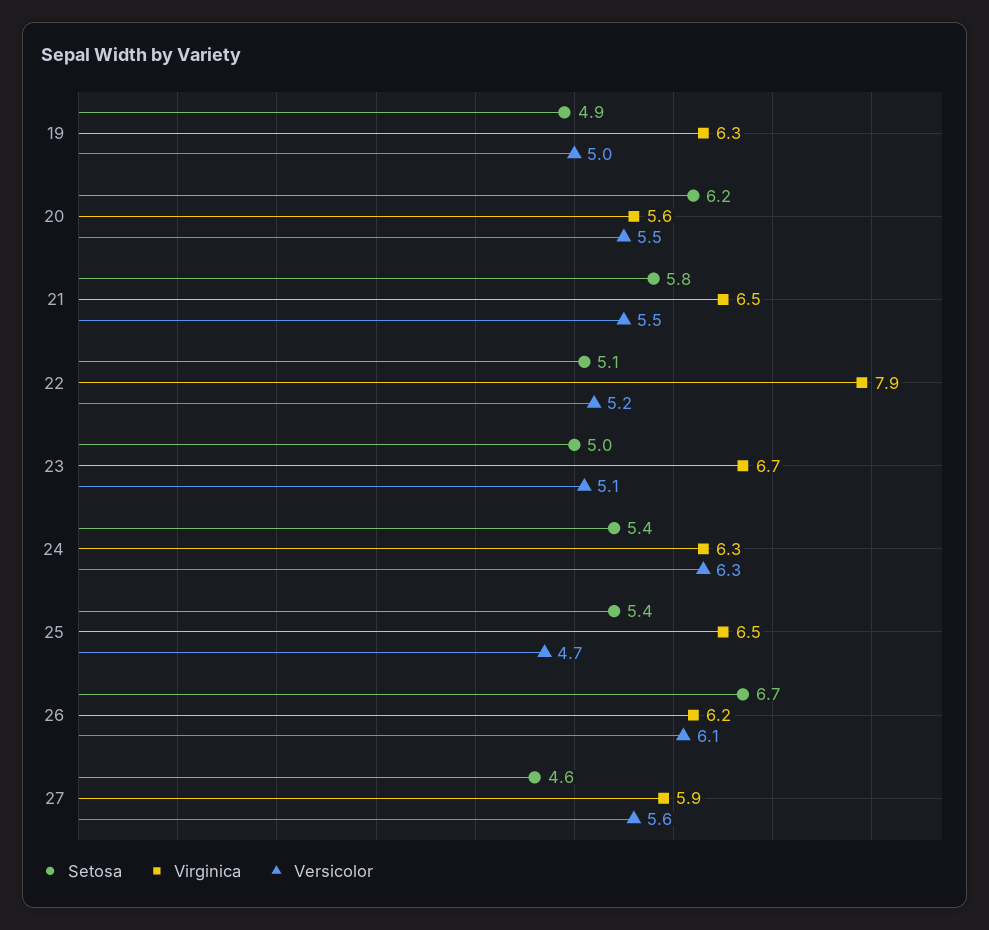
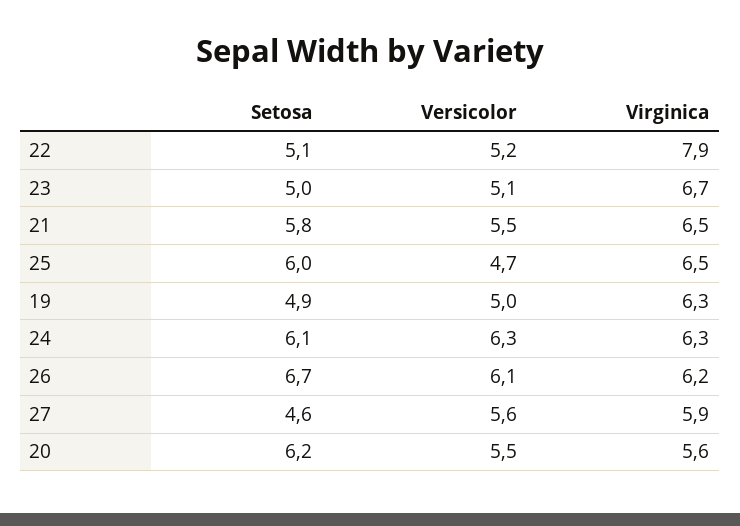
Setosa, 24: 5.4 -> 6.1
Setosa, 25: 5.4 -> 6

